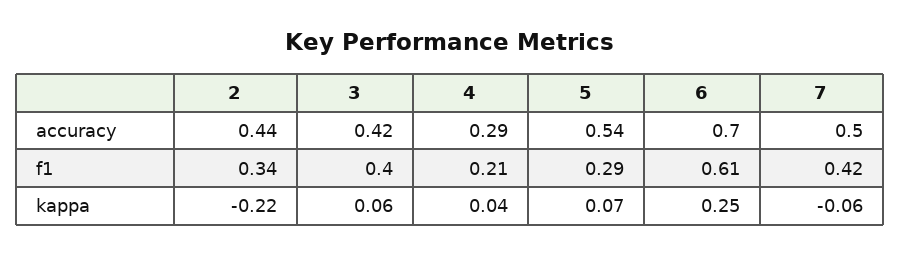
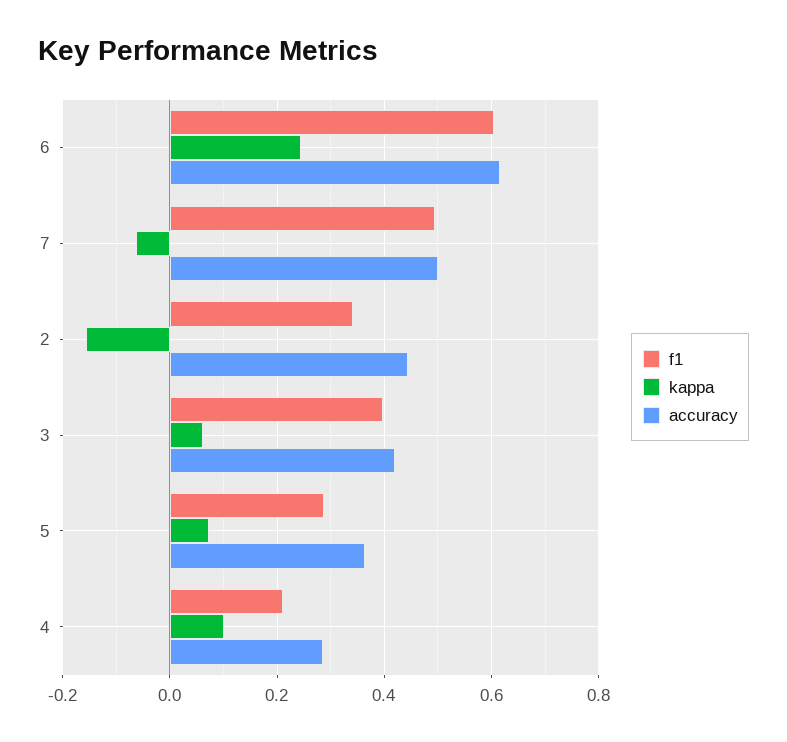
accuracy, 5: 0.54 -> 0.36
accuracy, 6: 0.7 -> 0.62
f1, 7: 0.42 -> 0.5
kappa, 2: -0.22 -> -0.16
kappa, 4: 0.04 -> 0.1

